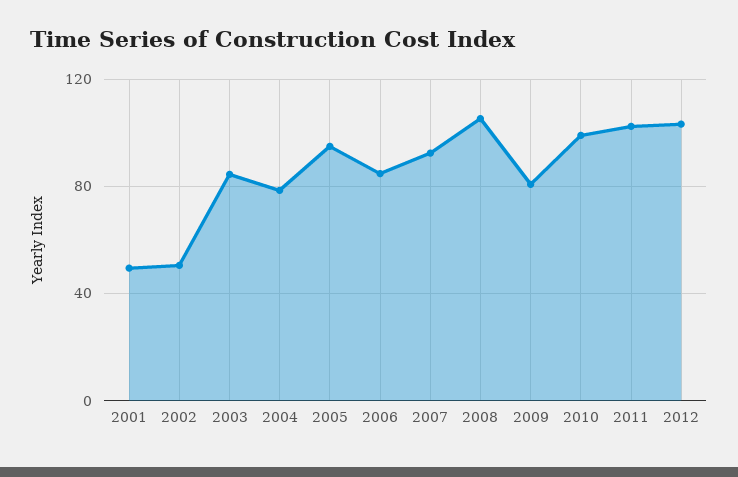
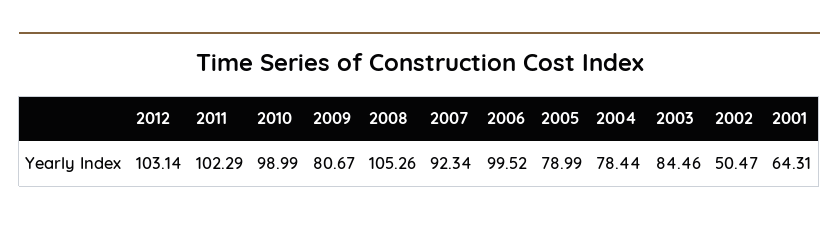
2001: 50 -> 64.31
2005: 95 -> 78.99
2006: 85 -> 99.52

